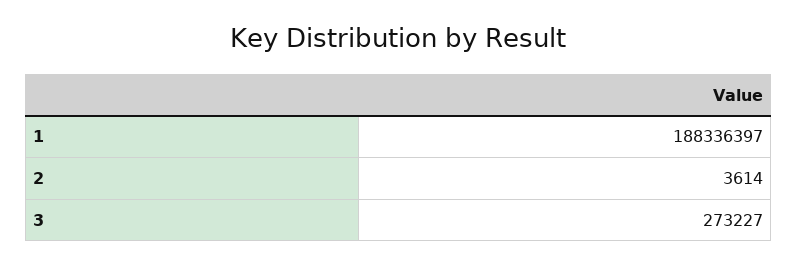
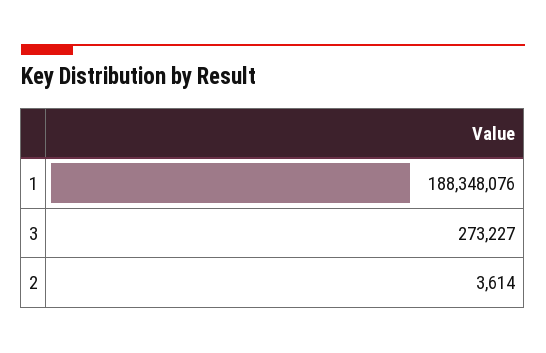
1: 188336397 -> 188348076

